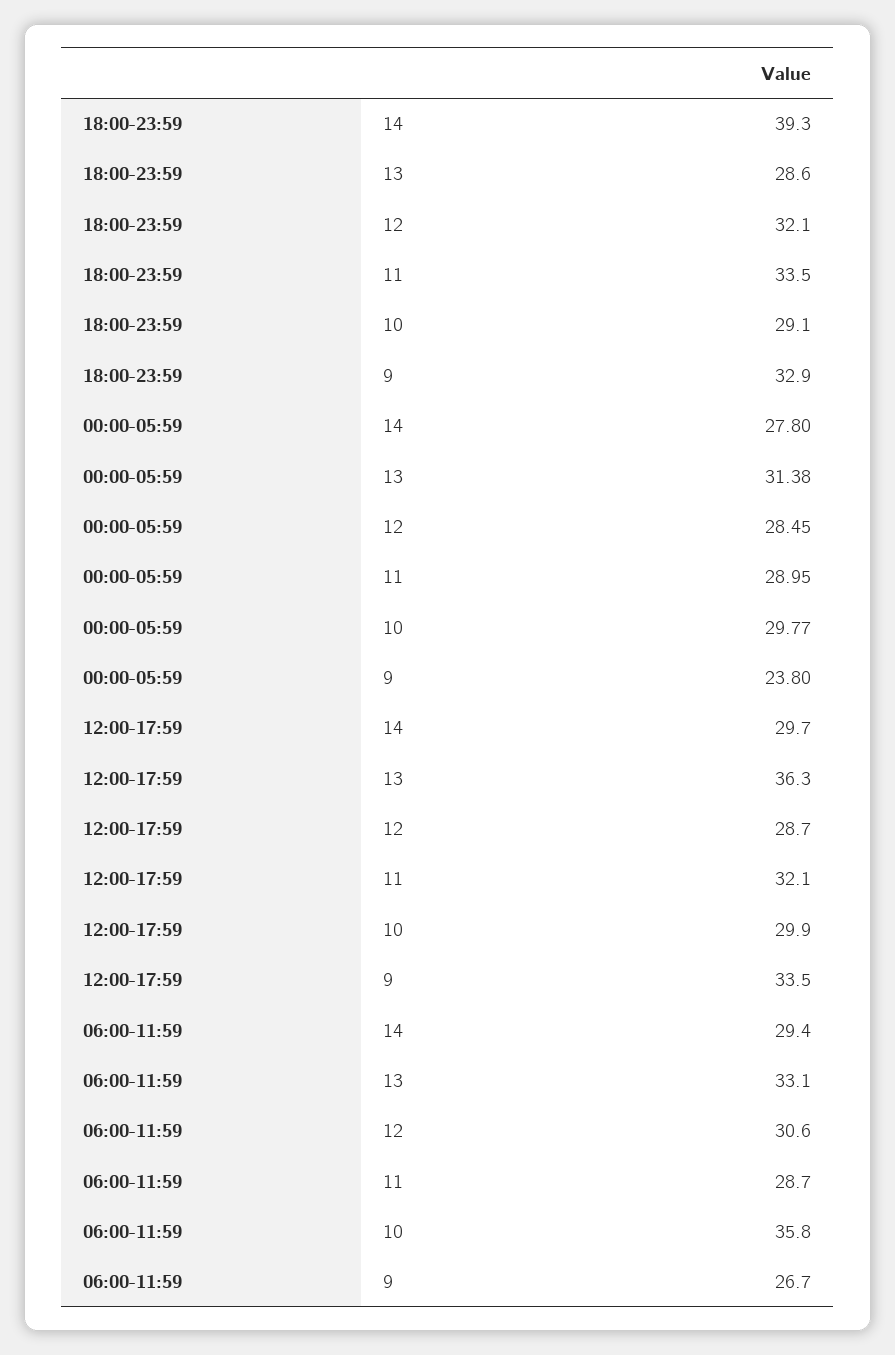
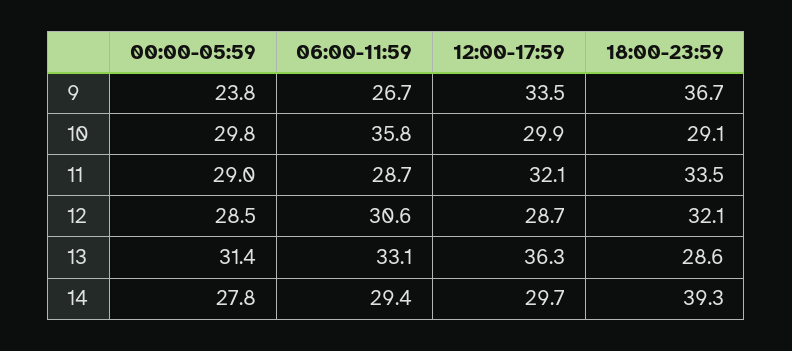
18:00-23:59, 9: 32.9 -> 36.7

